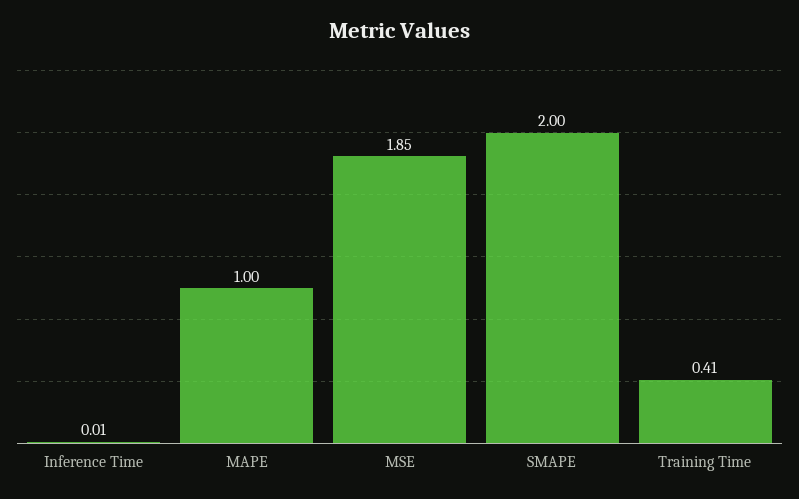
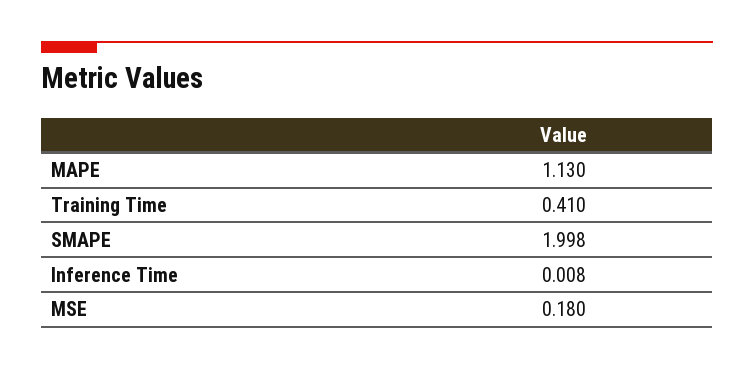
MAPE: 1 -> 1.13
MSE: 1.85 -> 0.18

